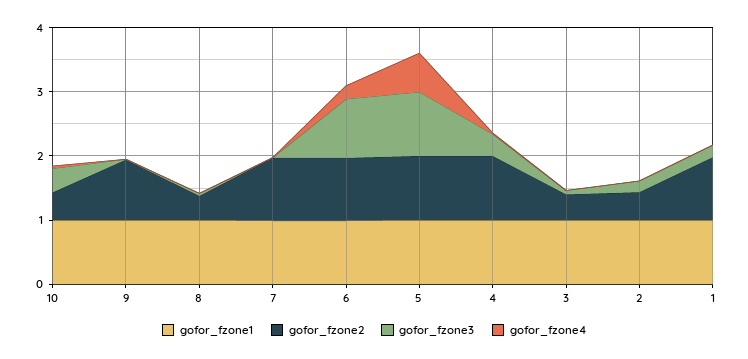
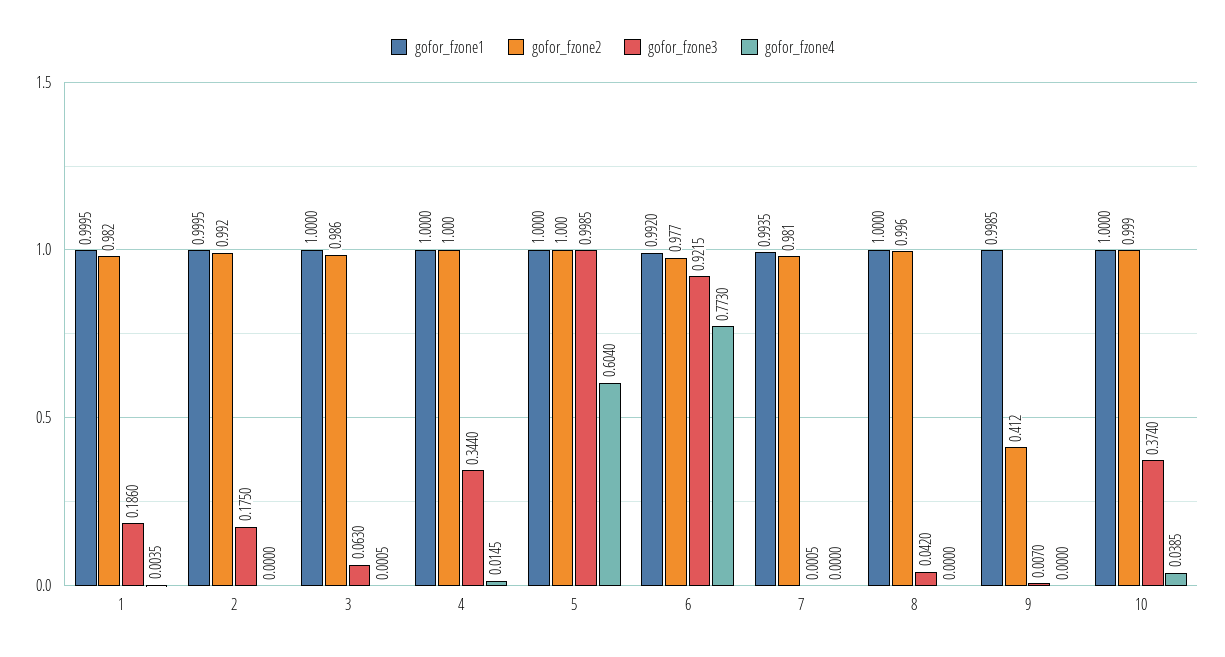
gofor_fzone2, 10: 0.4 -> 0.999
gofor_fzone2, 9: 1 -> 0.412
gofor_fzone2, 8: 0.4 -> 0.996
gofor_fzone4, 6: 0.2 -> 0.773
gofor_fzone2, 3: 0.4 -> 0.986
gofor_fzone2, 2: 0.4 -> 0.992

